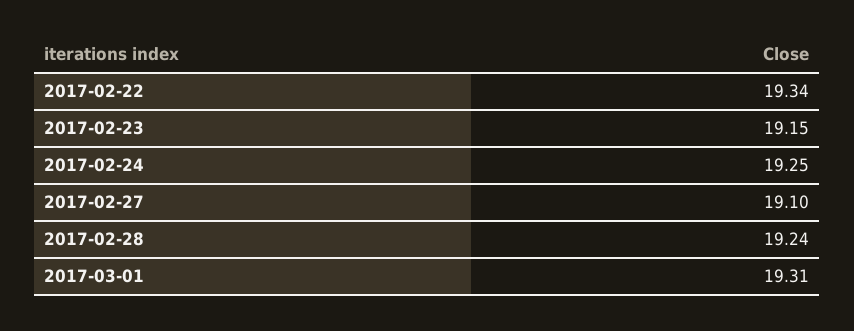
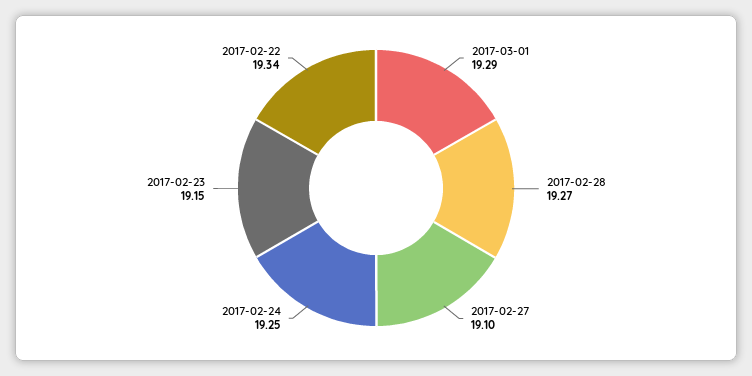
2017-02-28: 19.24 -> 19.27
2017-03-01: 19.31 -> 19.29

